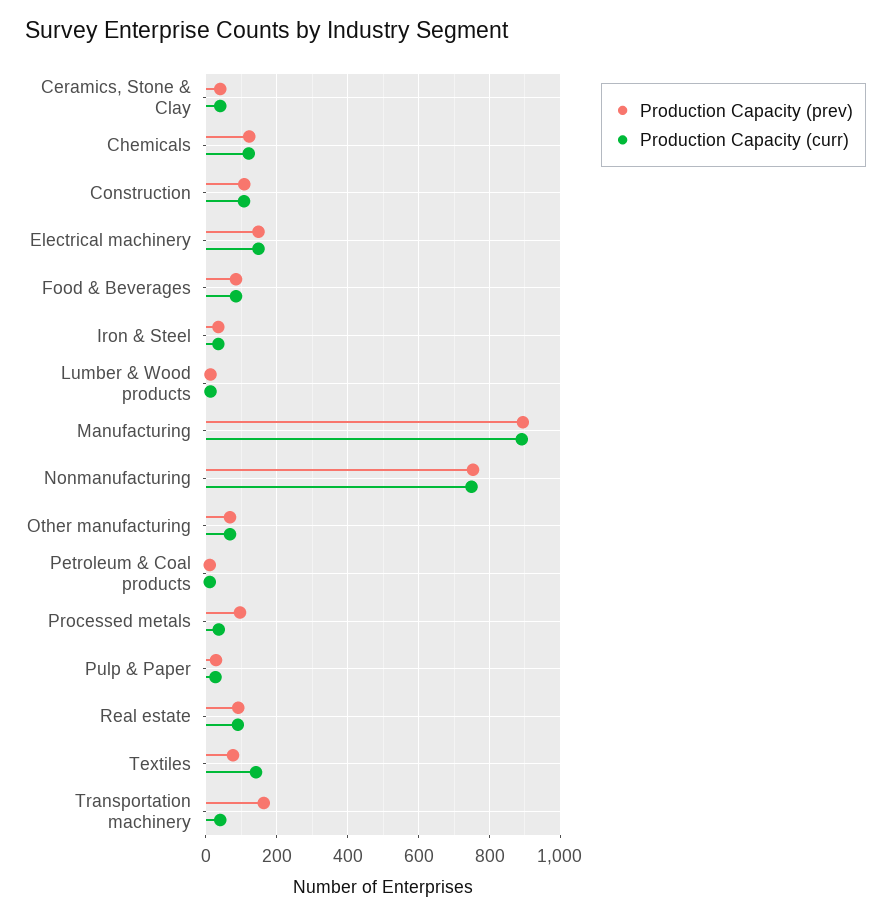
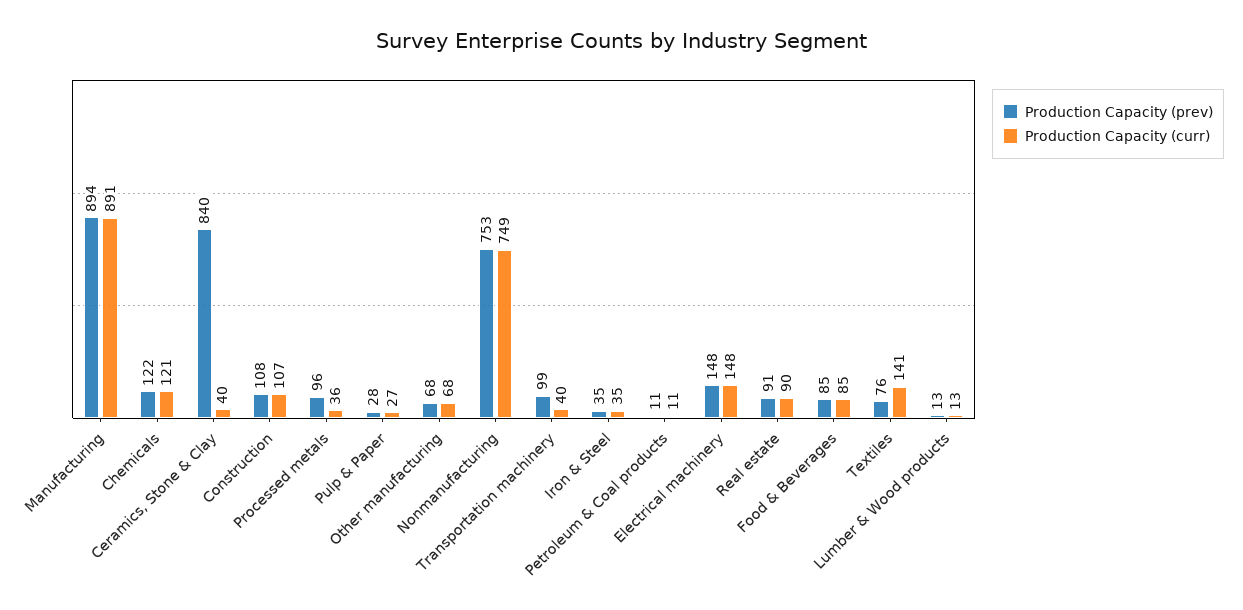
Production Capacity (prev), Ceramics, Stone & Clay: 40 -> 840
Production Capacity (prev), Transportation machinery: 160 -> 99

